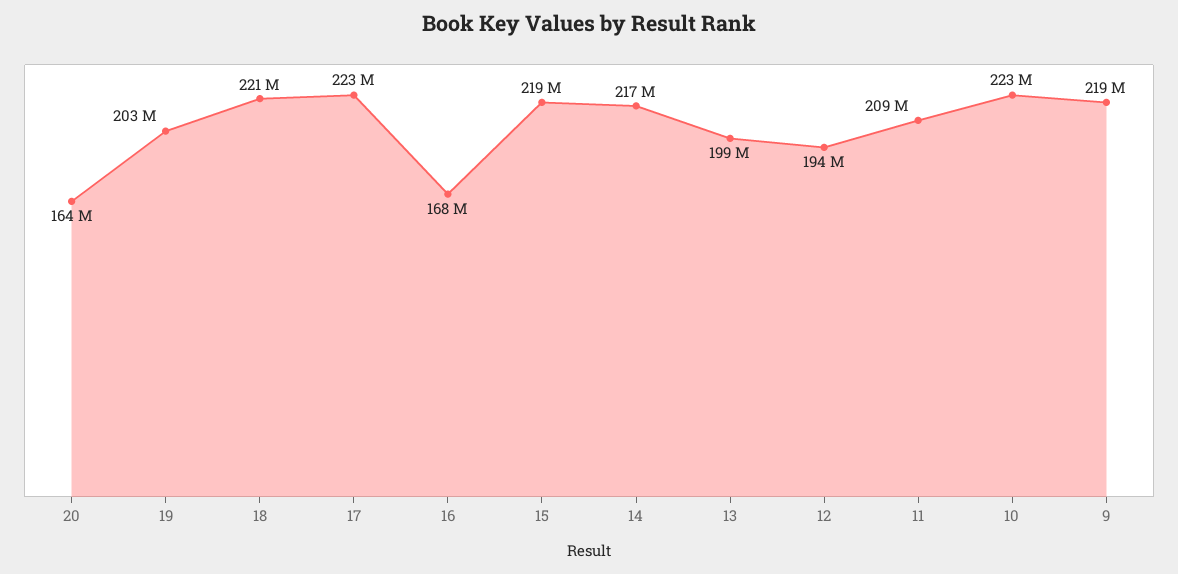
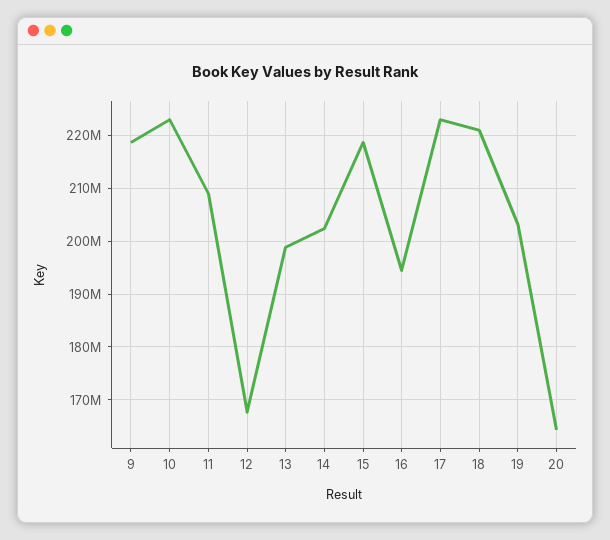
16: 168000000 -> 194000000
14: 217000000 -> 202000000
12: 194000000 -> 168000000

